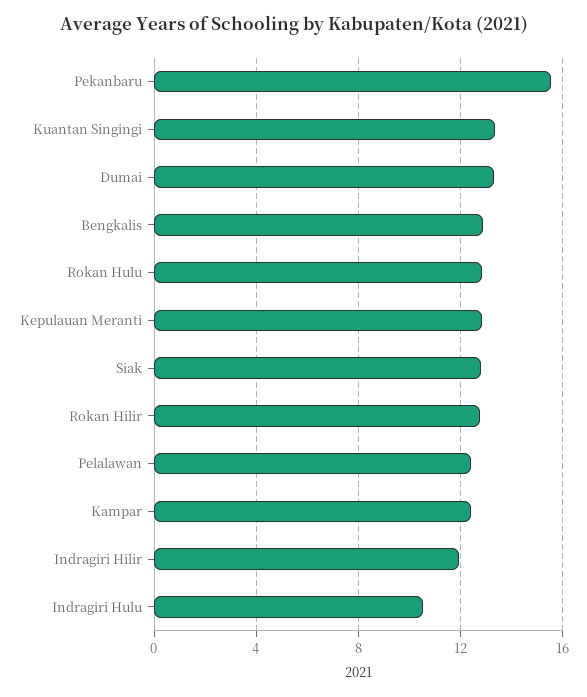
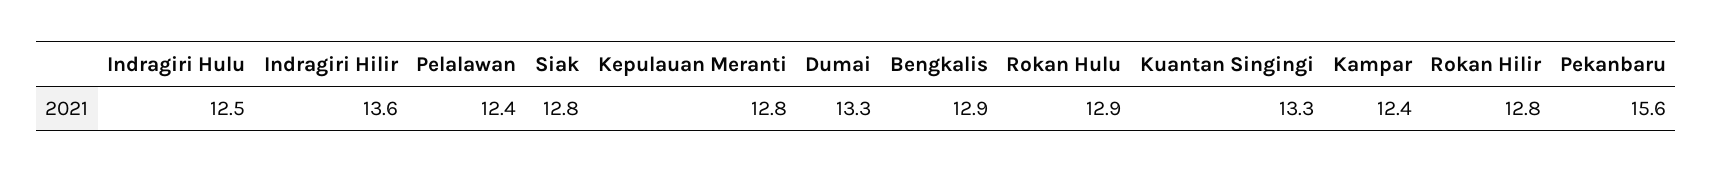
Indragiri Hilir: 12 -> 13.6
Indragiri Hulu: 10.5 -> 12.5

